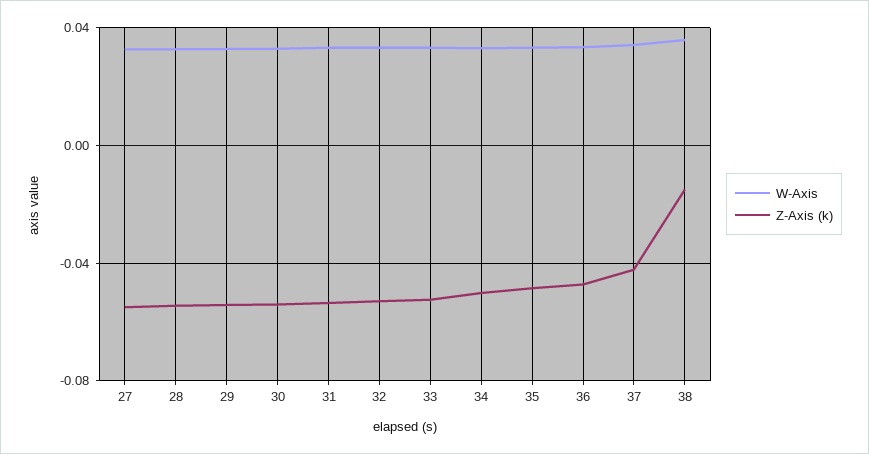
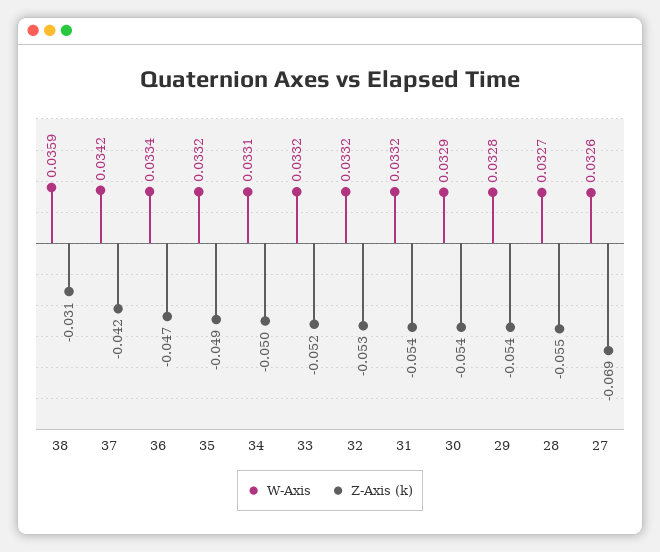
Z-Axis (k), 27: -0.055 -> -0.069
Z-Axis (k), 38: -0.015 -> -0.031

